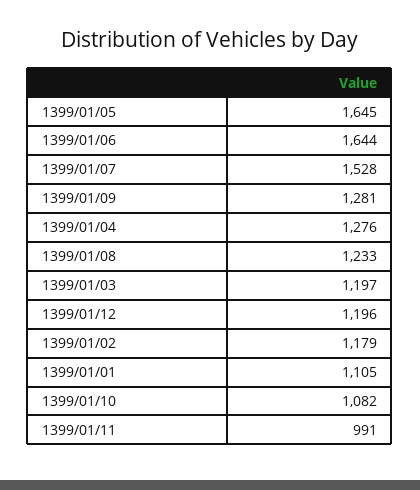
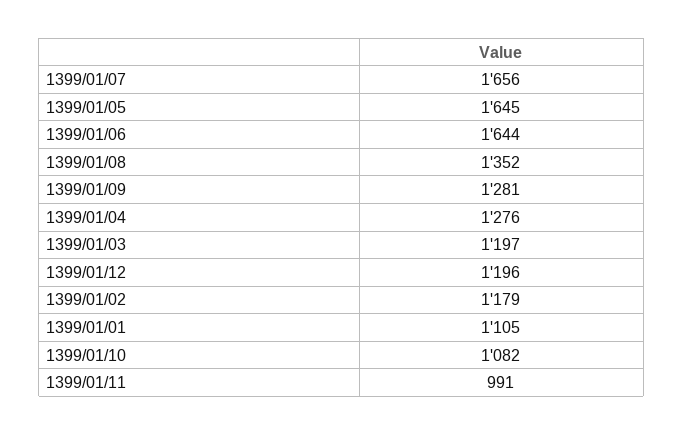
1399/01/07: 1528 -> 1656
1399/01/08: 1233 -> 1352

